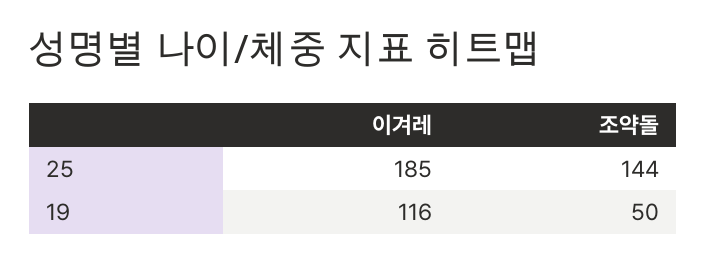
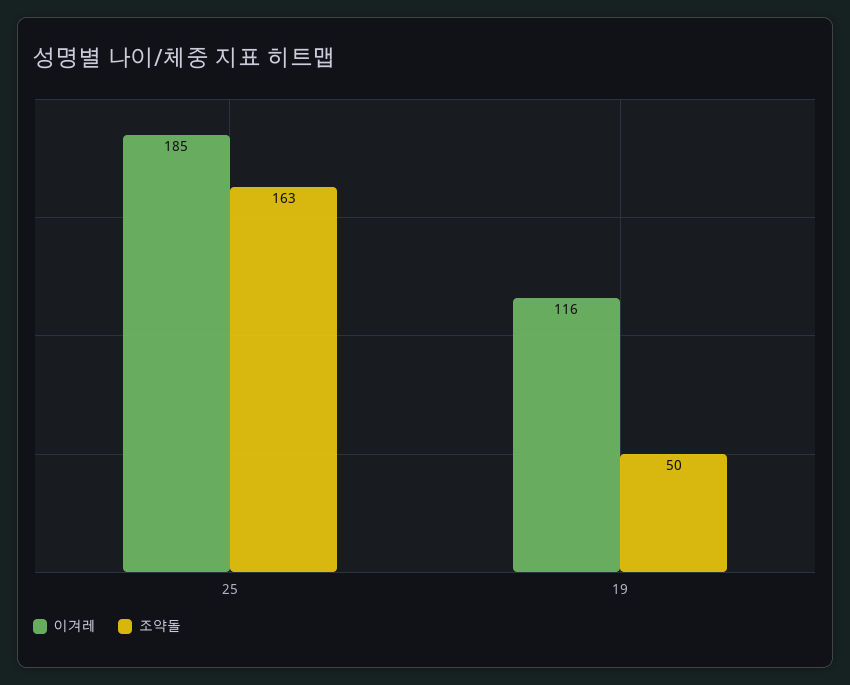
조약돌, 25: 144 -> 163

